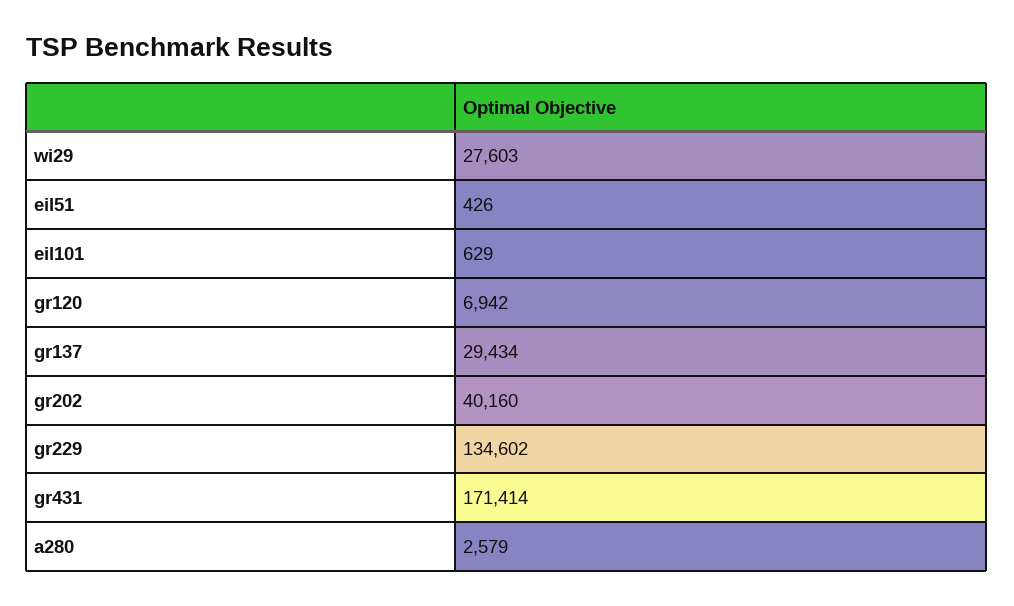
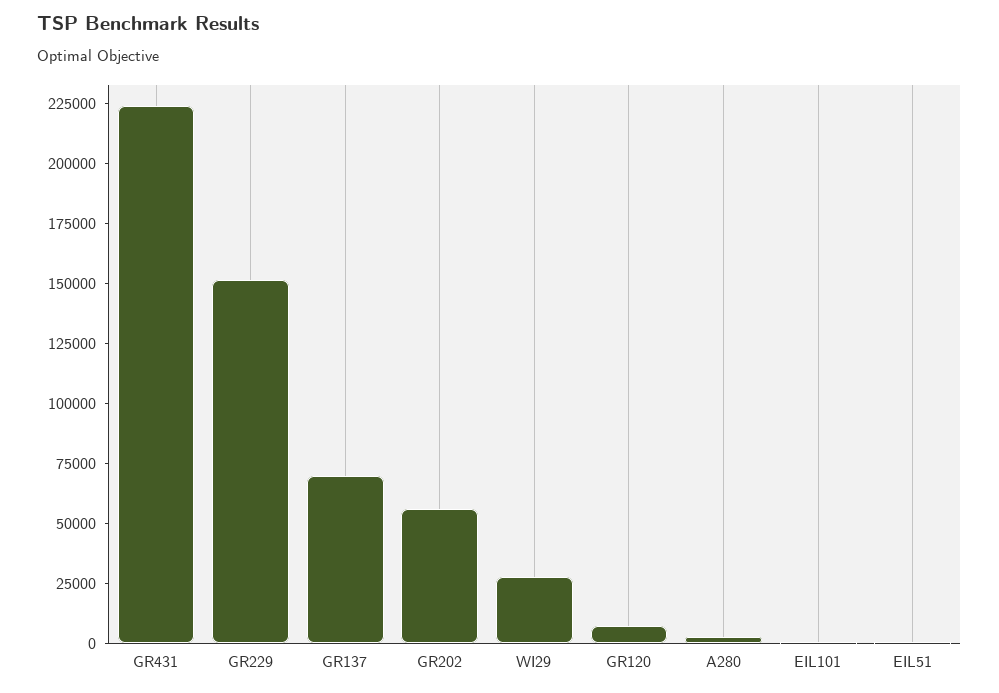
gr137: 29434 -> 70000
gr202: 40160 -> 55000
gr229: 134602 -> 150000
gr431: 171414 -> 225000

